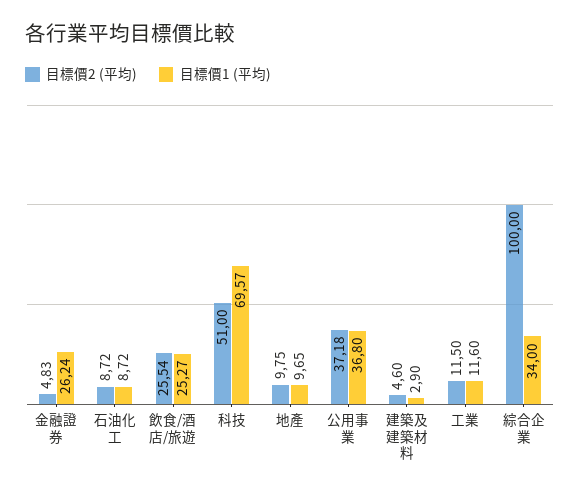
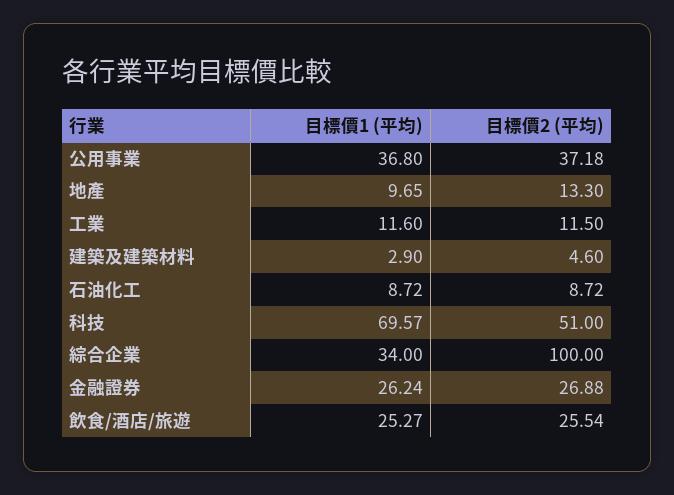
目標價2 (平均), 金融證券: 4.83 -> 26.88
目標價2 (平均), 地產: 9.75 -> 13.3

